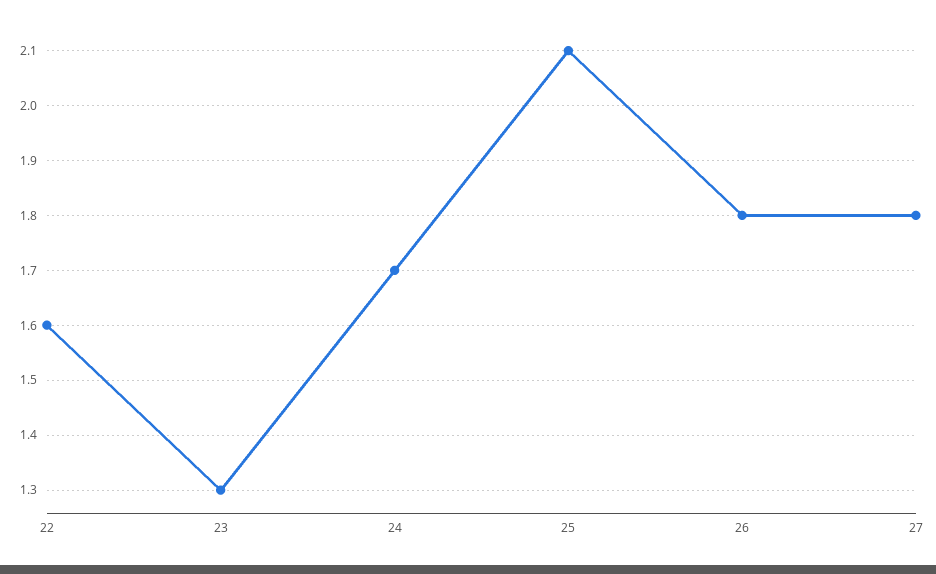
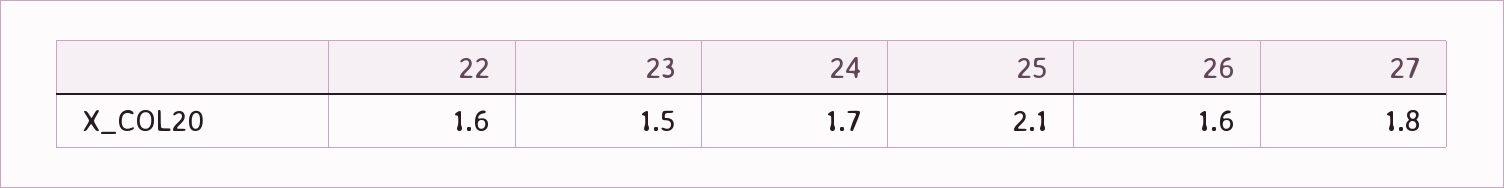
23: 1.3 -> 1.5
26: 1.8 -> 1.6

